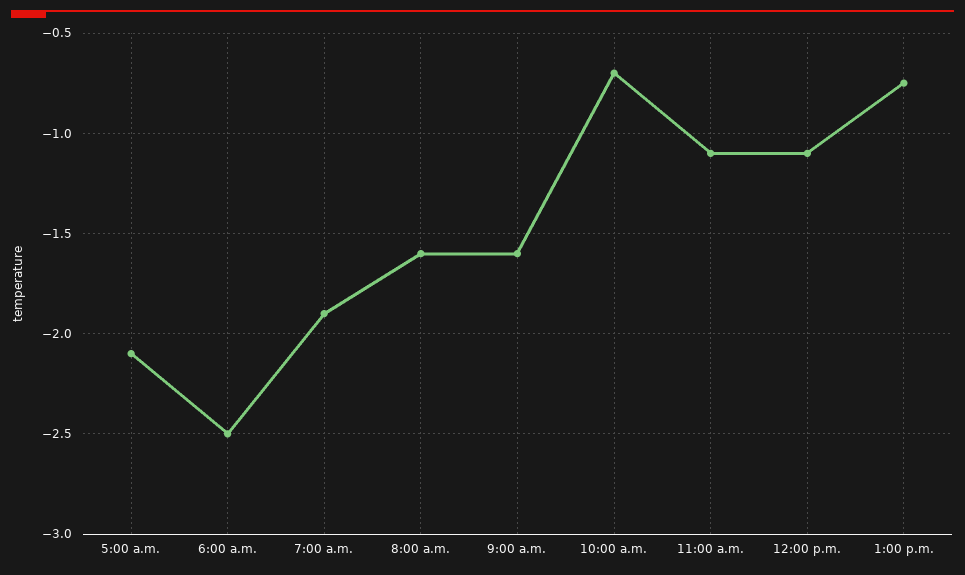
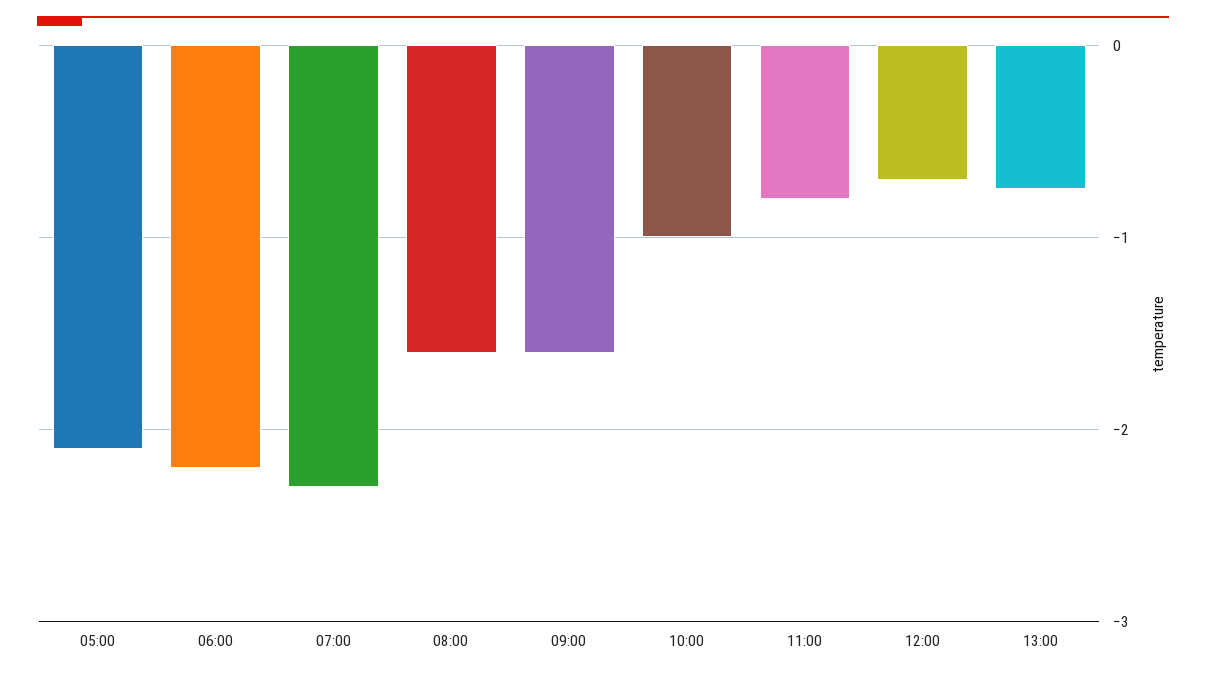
6:00 a.m.: -2.5 -> -2.2
7:00 a.m.: -1.9 -> -2.3
10:00 a.m.: -0.7 -> -1
11:00 a.m.: -1.1 -> -0.8
12:00 p.m.: -1.1 -> -0.7

